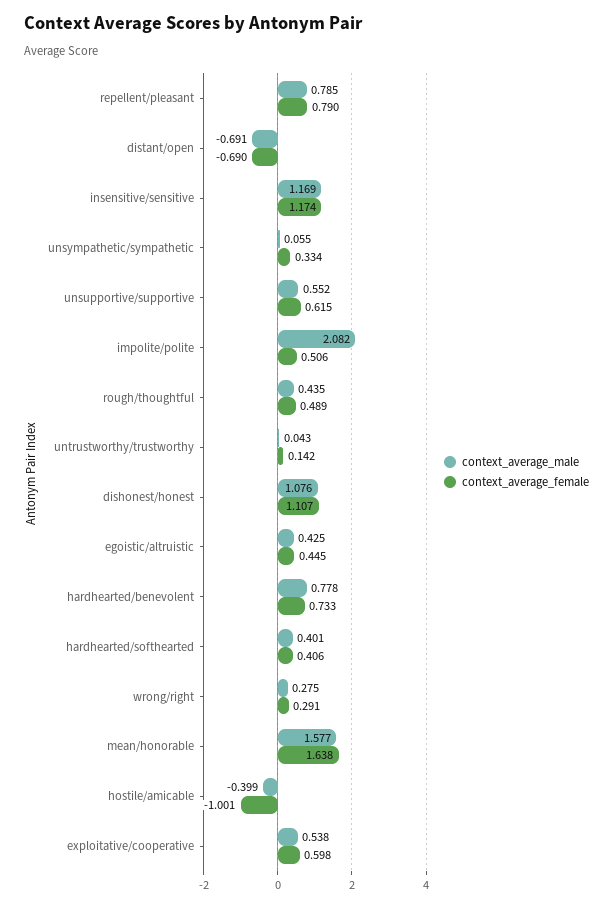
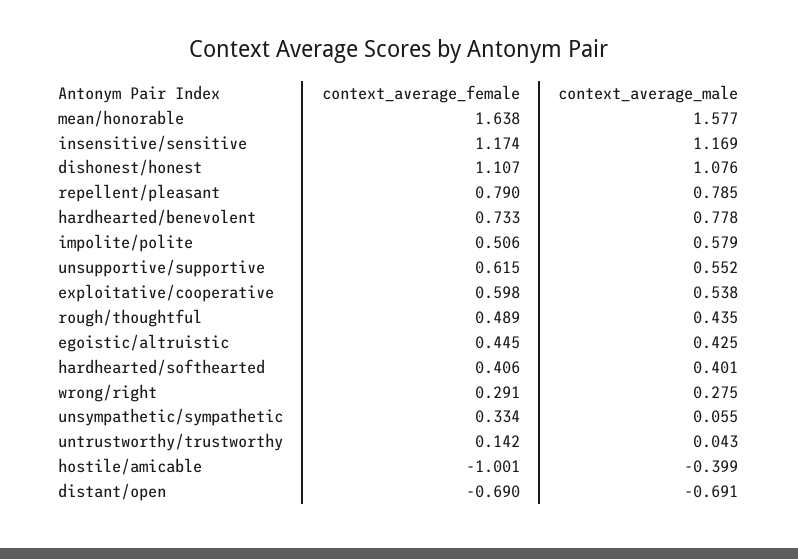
context_average_male, impolite/polite: 2.082 -> 0.579

